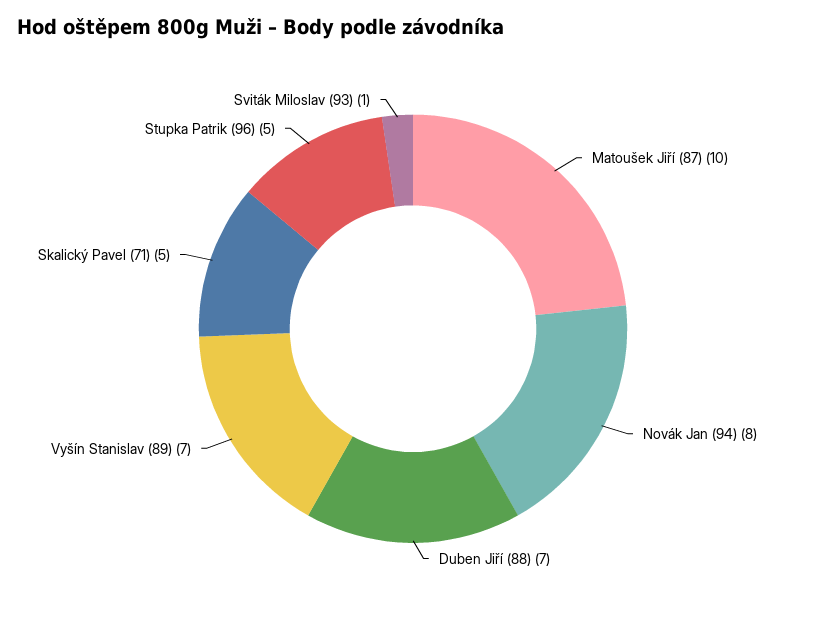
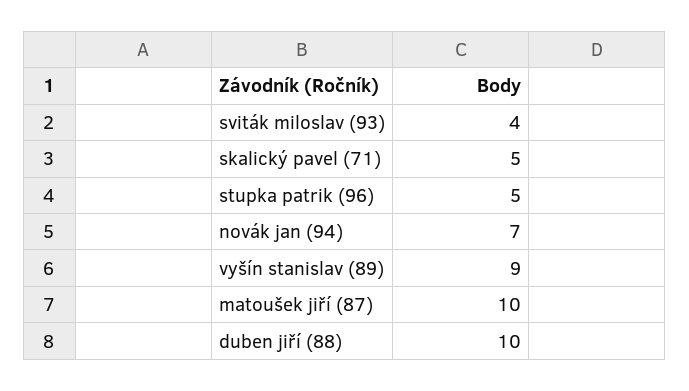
Novák Jan (94): 8 -> 7
Duben Jiří (88): 7 -> 10
Vyšín Stanislav (89): 7 -> 9
Sviták Miloslav (93): 1 -> 4

